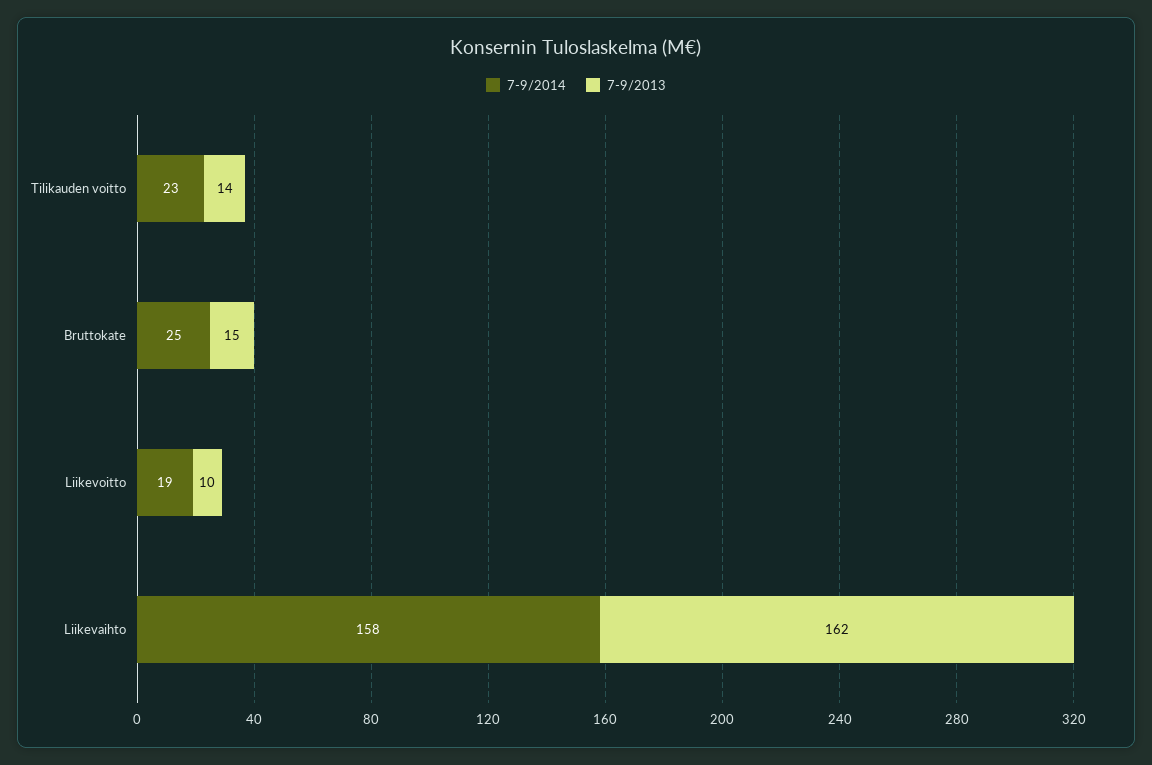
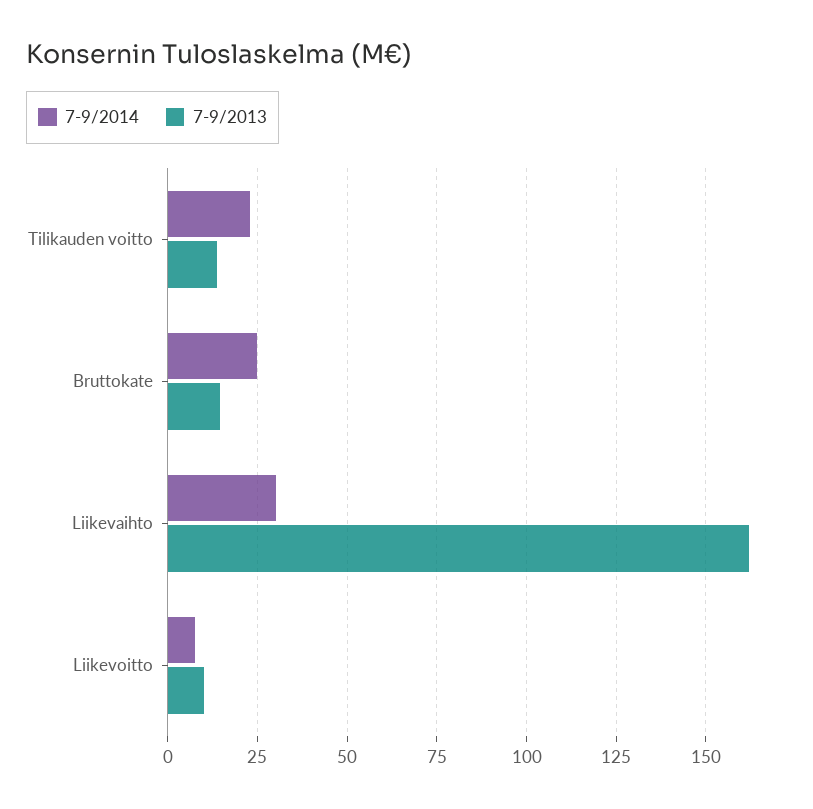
7-9/2014, Liikevoitto: 19 -> 7.5
7-9/2014, Liikevaihto: 158 -> 30

